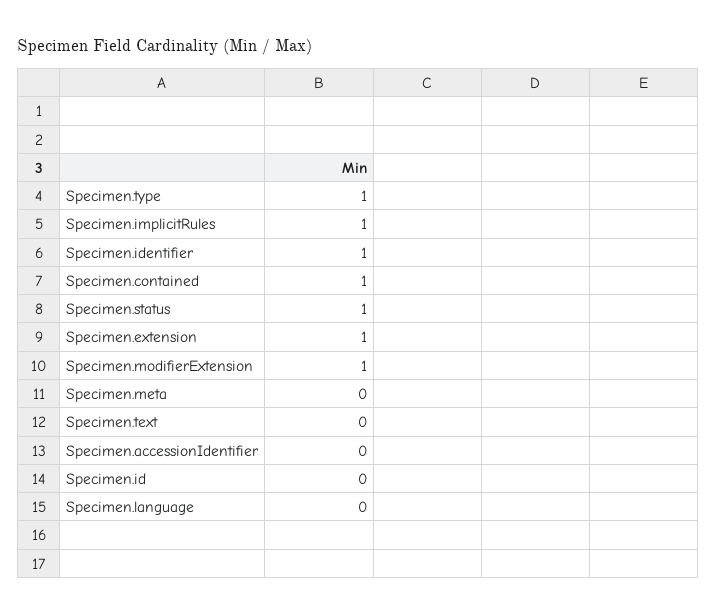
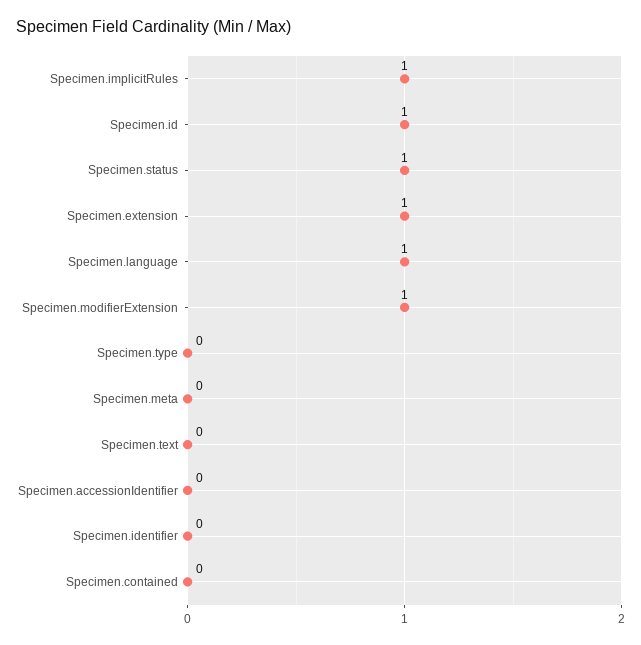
Specimen.type: 1 -> 0
Specimen.identifier: 1 -> 0
Specimen.contained: 1 -> 0
Specimen.id: 0 -> 1
Specimen.language: 0 -> 1

